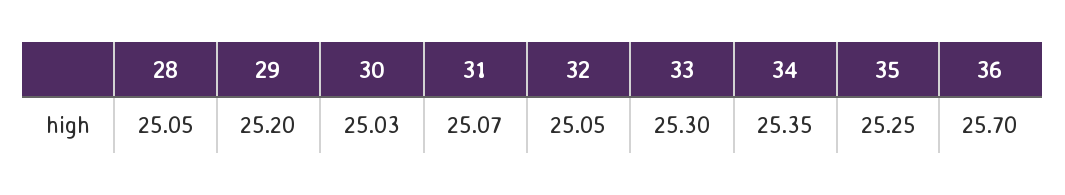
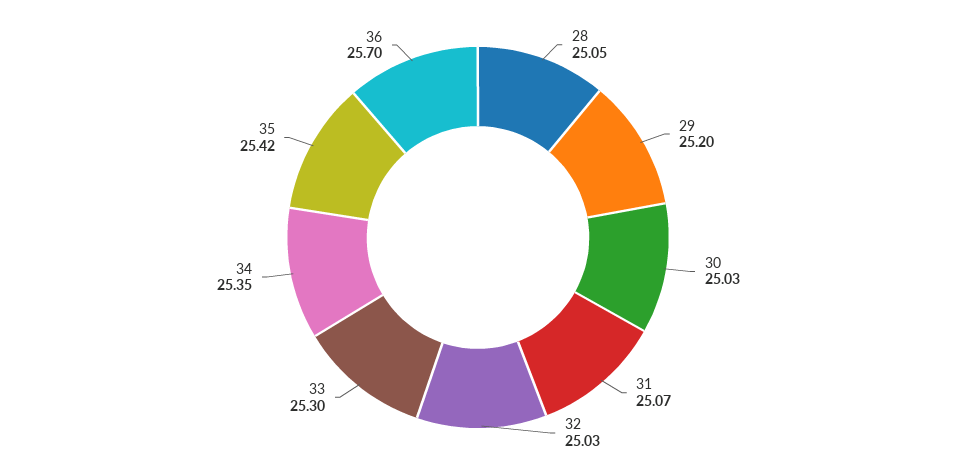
32: 25.05 -> 25.03
35: 25.25 -> 25.42

